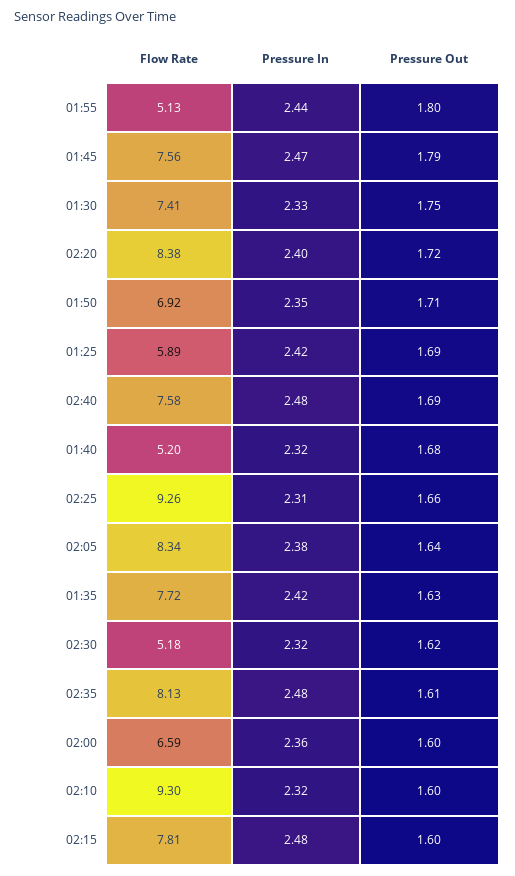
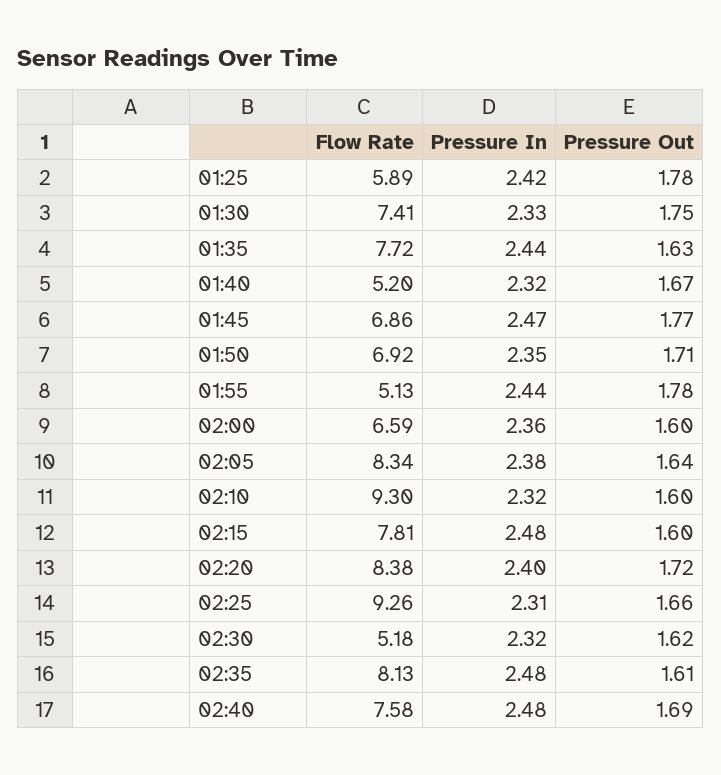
Pressure Out, 01:55: 1.8 -> 1.78
Flow Rate, 01:45: 7.56 -> 6.86
Pressure Out, 01:45: 1.79 -> 1.77
Pressure Out, 01:25: 1.69 -> 1.78
Pressure Out, 01:40: 1.68 -> 1.67
Pressure In, 01:35: 2.42 -> 2.44

